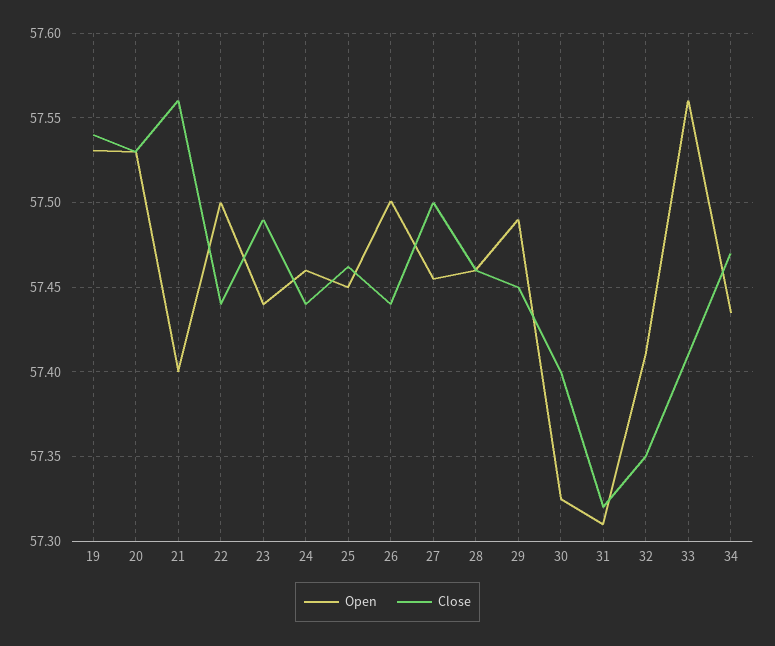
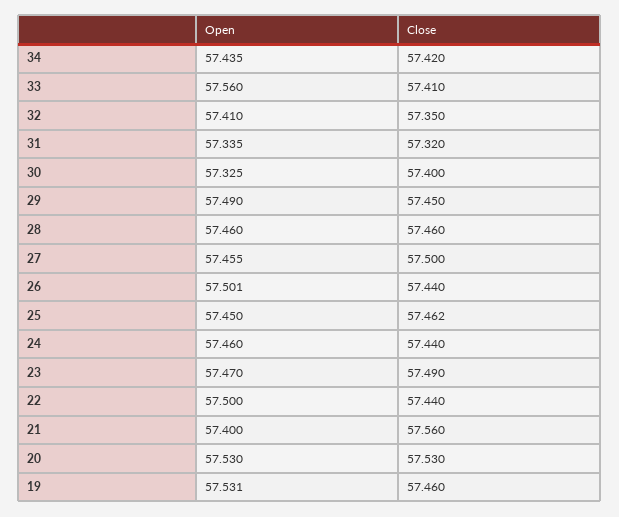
Close, 19: 57.54 -> 57.46
Open, 23: 57.44 -> 57.47
Open, 31: 57.31 -> 57.335
Close, 34: 57.47 -> 57.42

